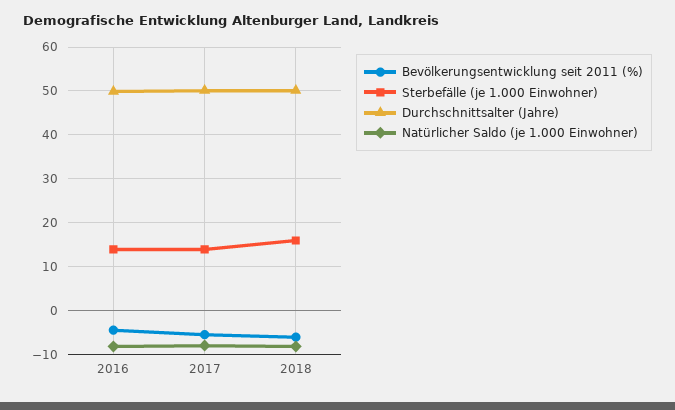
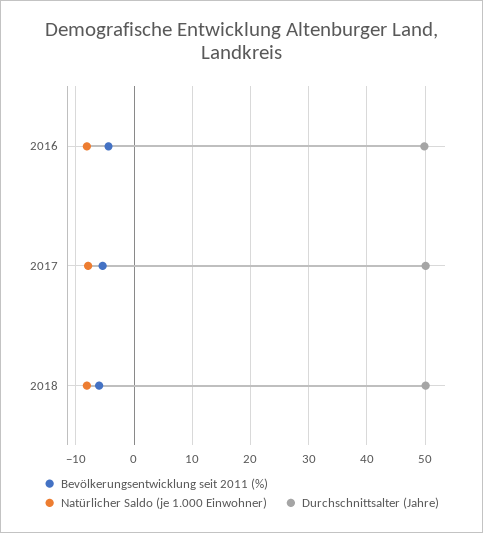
Sterbefälle (je 1.000 Einwohner), 2016: 14 -> none
Sterbefälle (je 1.000 Einwohner), 2017: 14 -> none
Sterbefälle (je 1.000 Einwohner), 2018: 16 -> none

